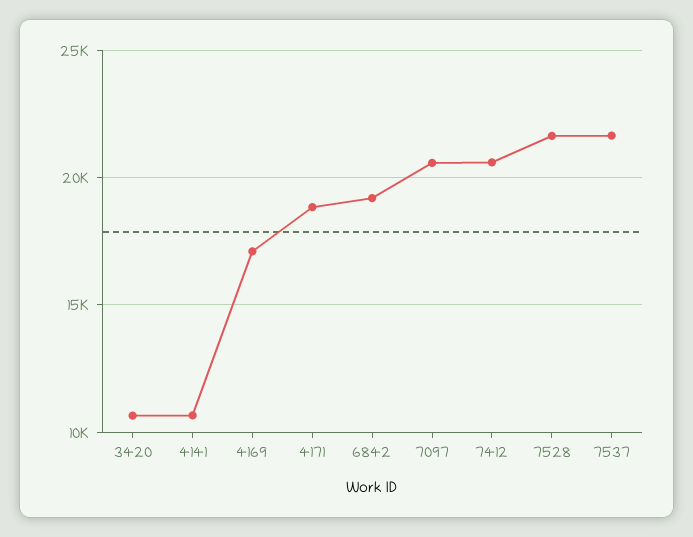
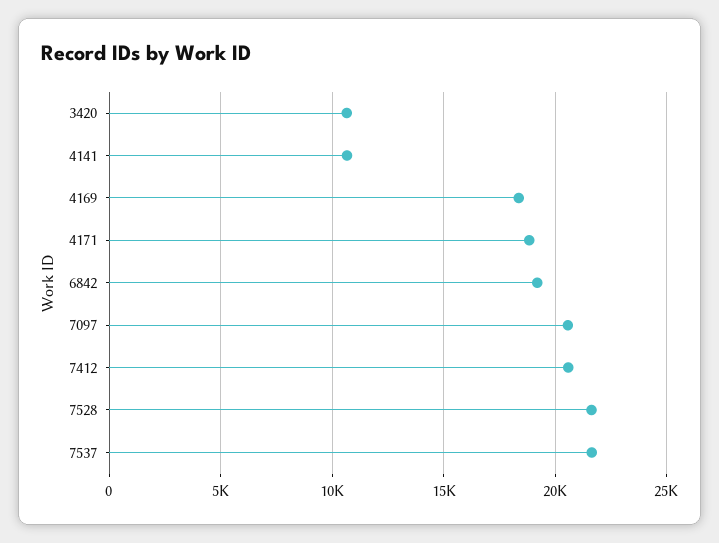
4169: 17000 -> 18500

